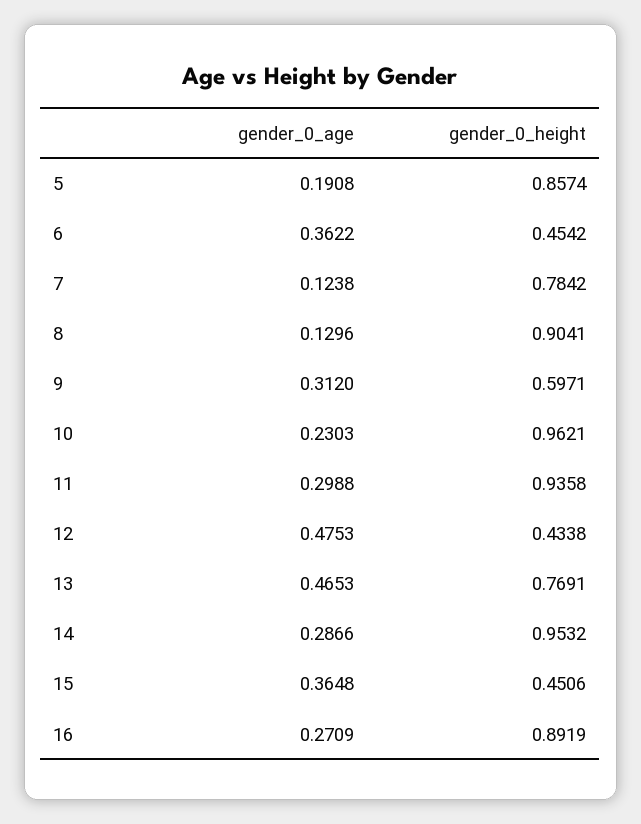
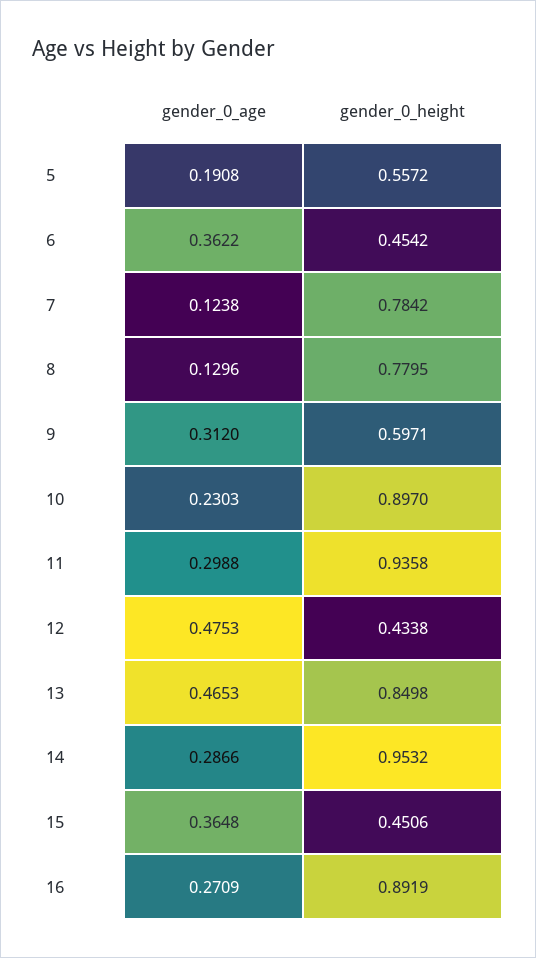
gender_0_height, 5: 0.8574 -> 0.5572
gender_0_height, 8: 0.9041 -> 0.7795
gender_0_height, 10: 0.9621 -> 0.897
gender_0_height, 13: 0.7691 -> 0.8498

